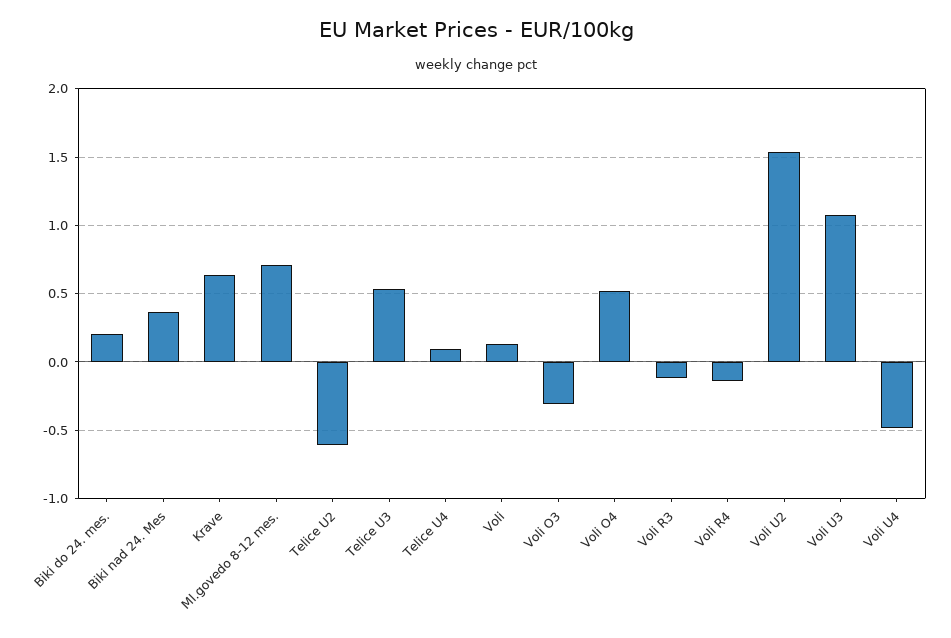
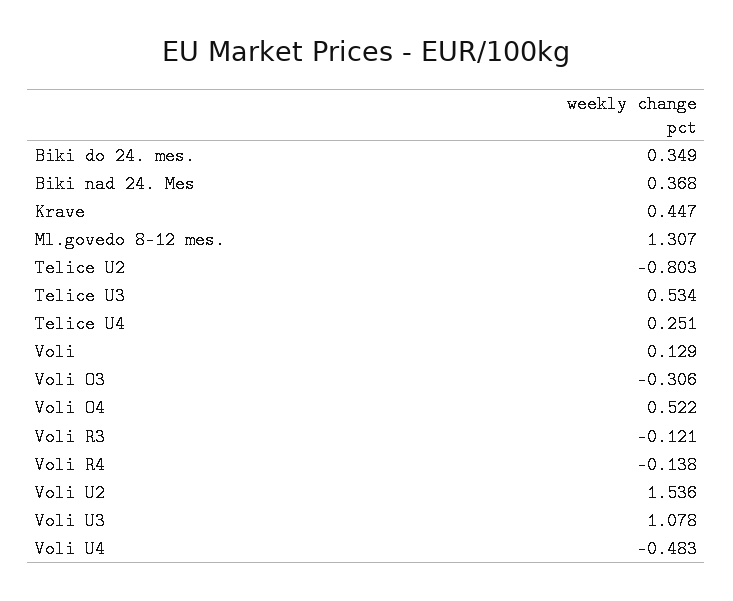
Biki do 24. mes.: 0.2 -> 0.349
Krave: 0.65 -> 0.447
Ml.govedo 8-12 mes.: 0.7 -> 1.307
Telice U2: -0.6 -> -0.803
Telice U4: 0.1 -> 0.251

